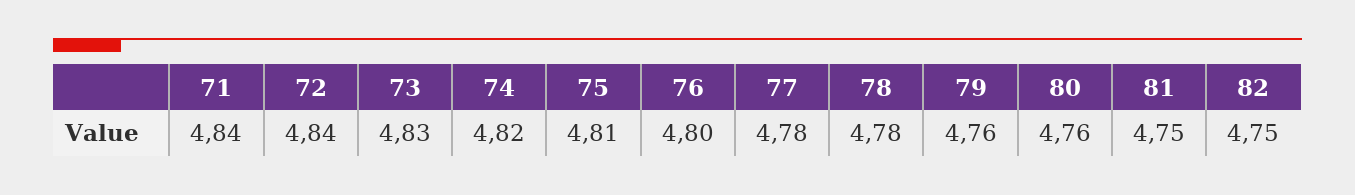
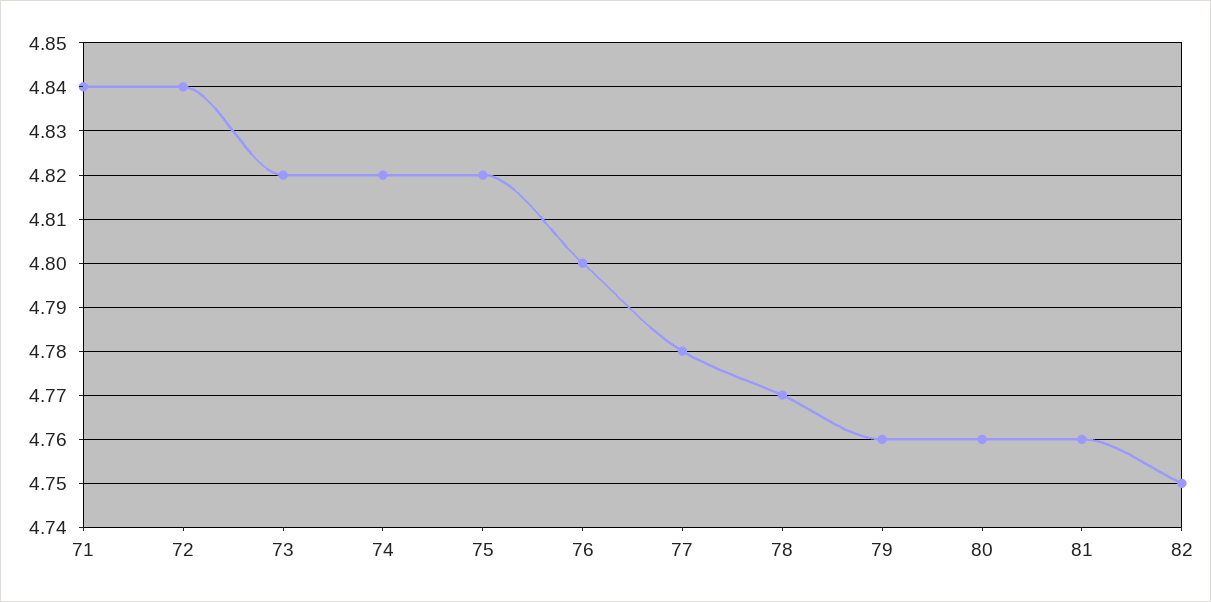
73: 4.83 -> 4.82
75: 4.81 -> 4.82
78: 4.78 -> 4.77
81: 4.75 -> 4.76

